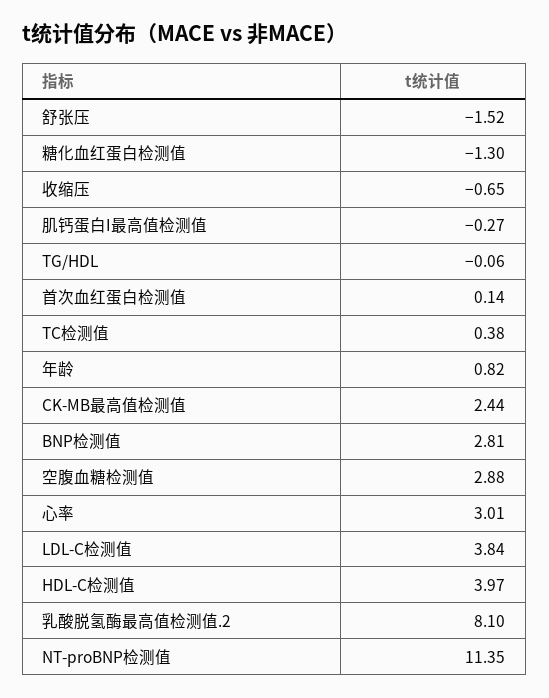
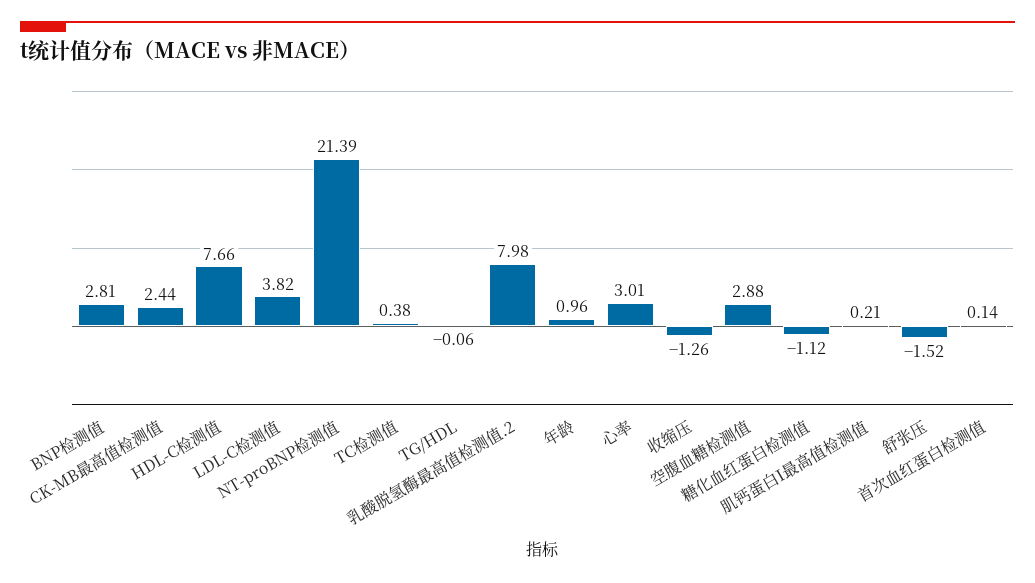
糖化血红蛋白检测值: -1.3 -> -1.12
收缩压: -0.65 -> -1.26
肌钙蛋白I最高值检测值: -0.27 -> 0.21
年龄: 0.82 -> 0.96
LDL-C检测值: 3.84 -> 3.82
HDL-C检测值: 3.97 -> 7.66
乳酸脱氢酶最高值检测值.2: 8.1 -> 7.98
NT-proBNP检测值: 11.35 -> 21.39

